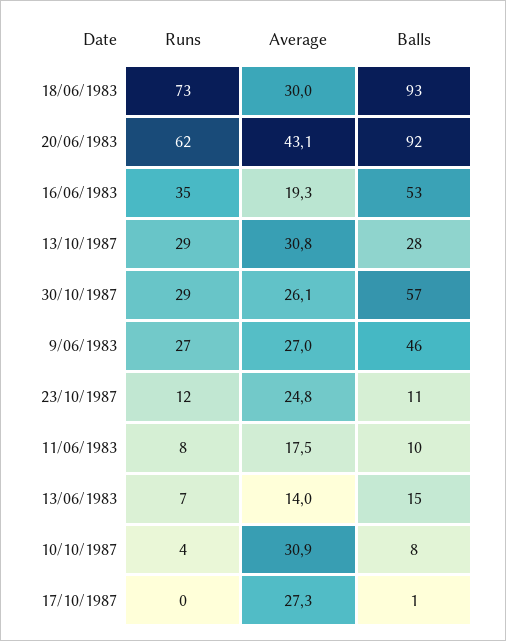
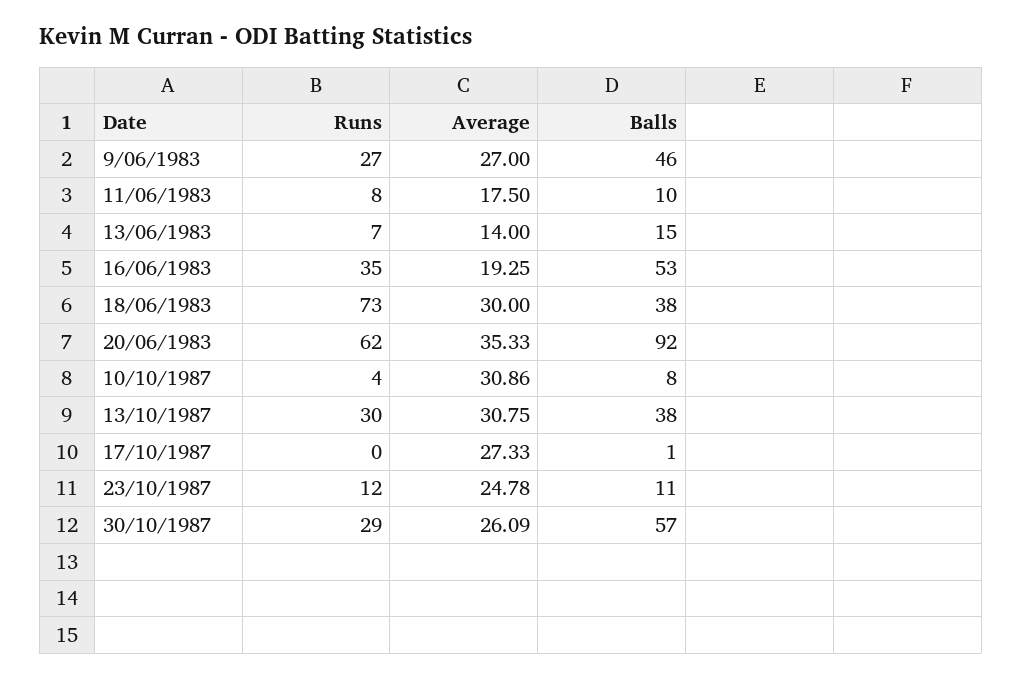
Balls, 18/06/1983: 93 -> 38
Average, 20/06/1983: 43.1 -> 35.33
Runs, 13/10/1987: 29 -> 30
Balls, 13/10/1987: 28 -> 38

